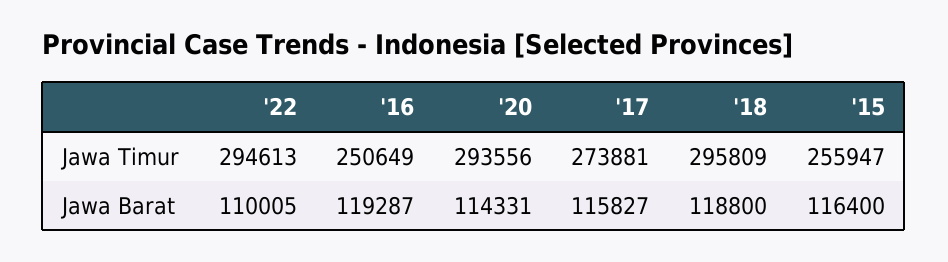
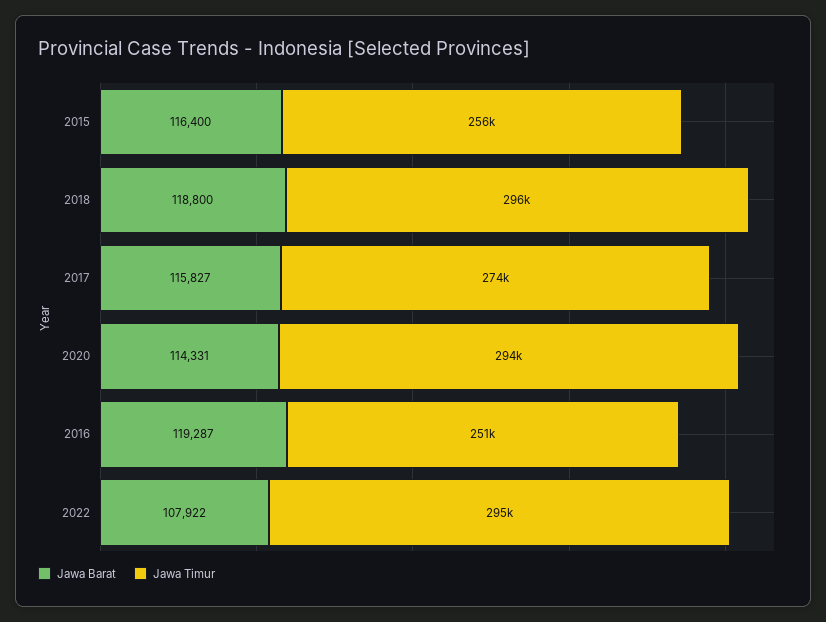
Jawa Barat, '22: 110005 -> 107922

